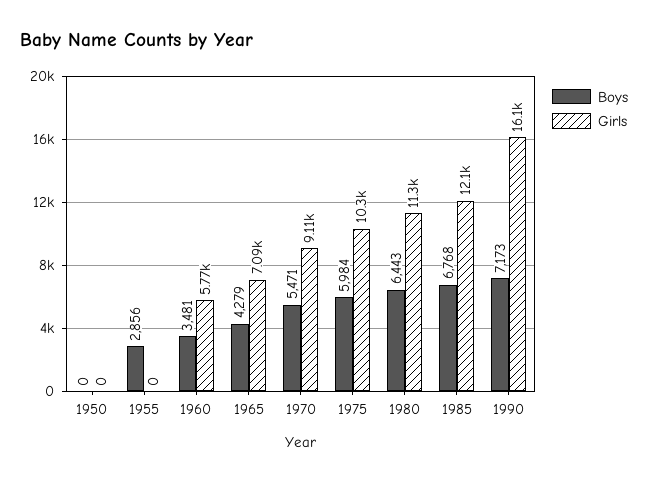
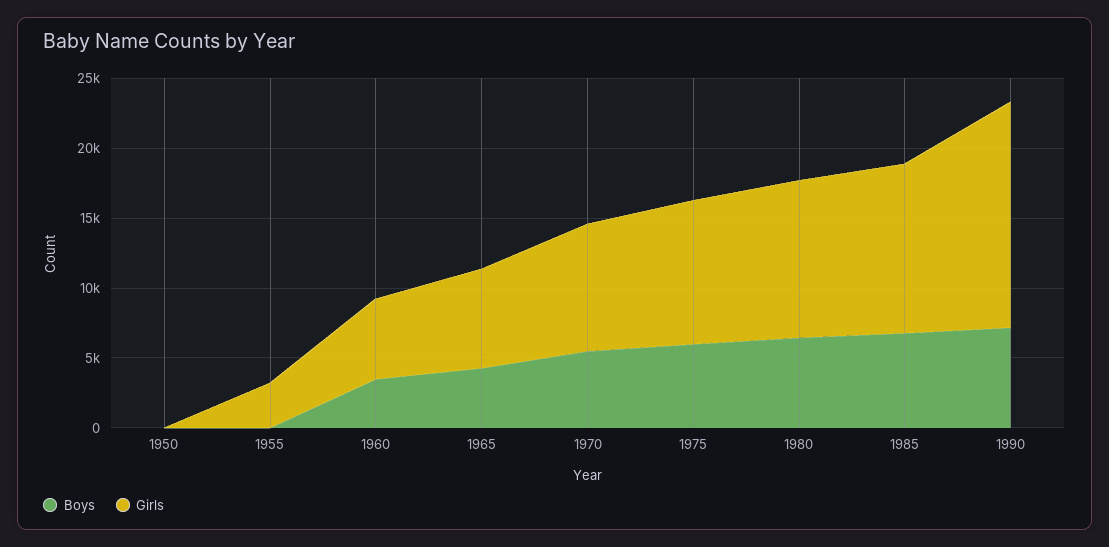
Boys, 1955: 2856 -> 0
Girls, 1955: 0 -> 3000

